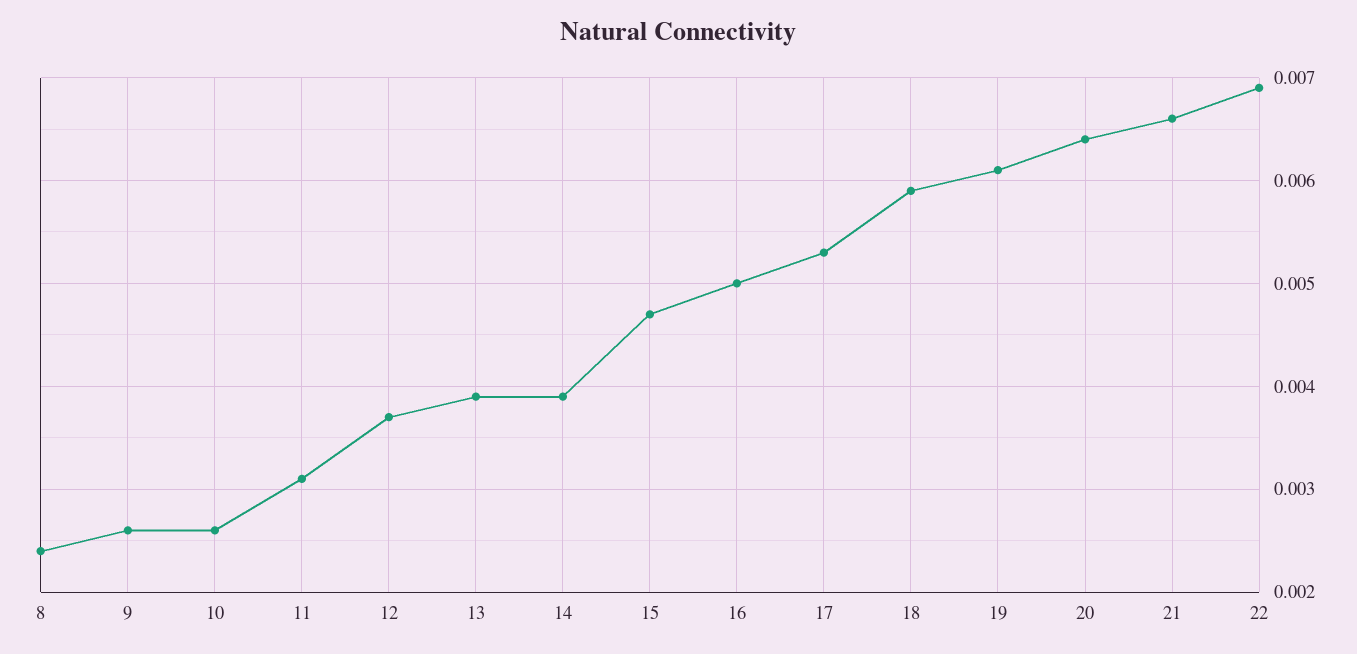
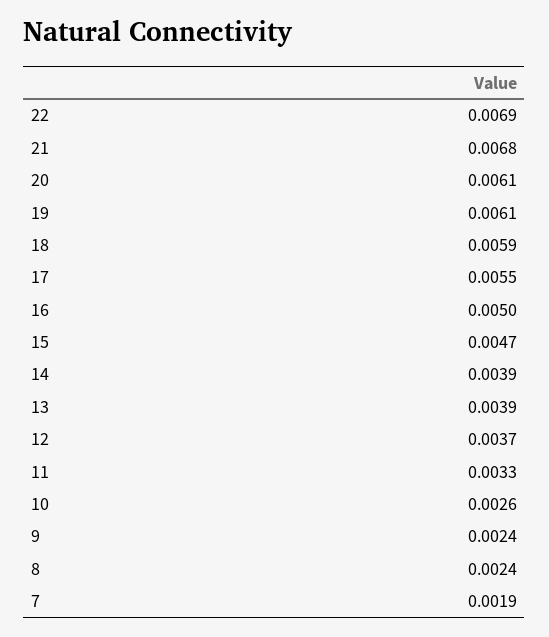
9: 0.0026 -> 0.0024
11: 0.0031 -> 0.0033
17: 0.0053 -> 0.0055
20: 0.0064 -> 0.0061
21: 0.0066 -> 0.0068
7: none -> 0.0019

